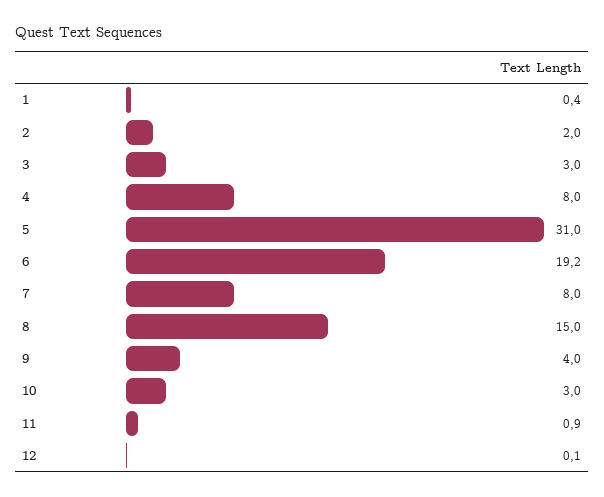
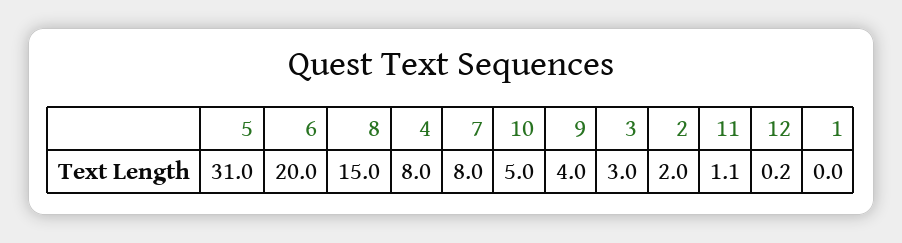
1: 0.4 -> 0
6: 19.2 -> 20
10: 3 -> 5
11: 0.9 -> 1.1
12: 0.1 -> 0.2

